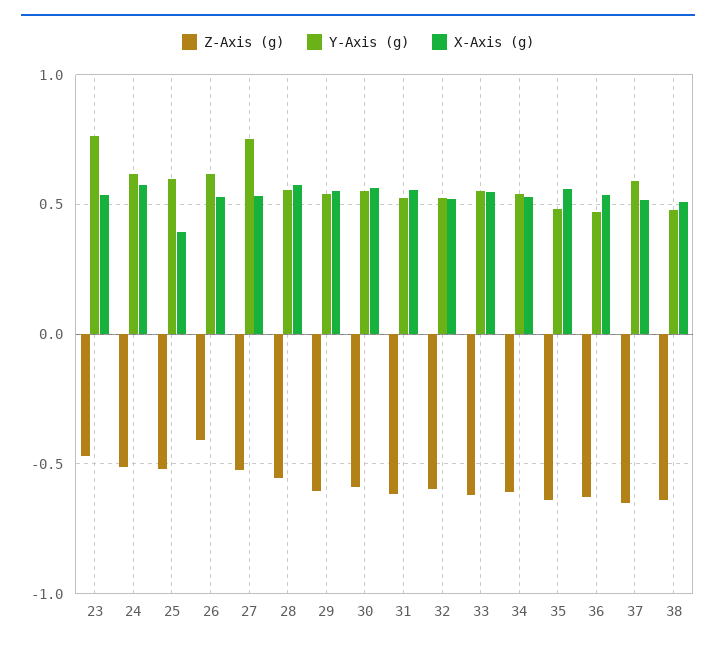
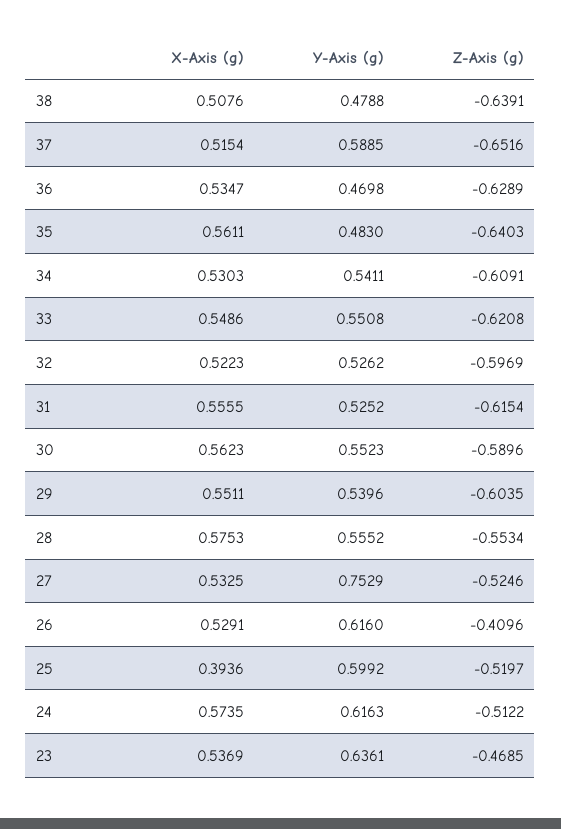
Y-Axis (g), 23: 0.75 -> 0.6361

